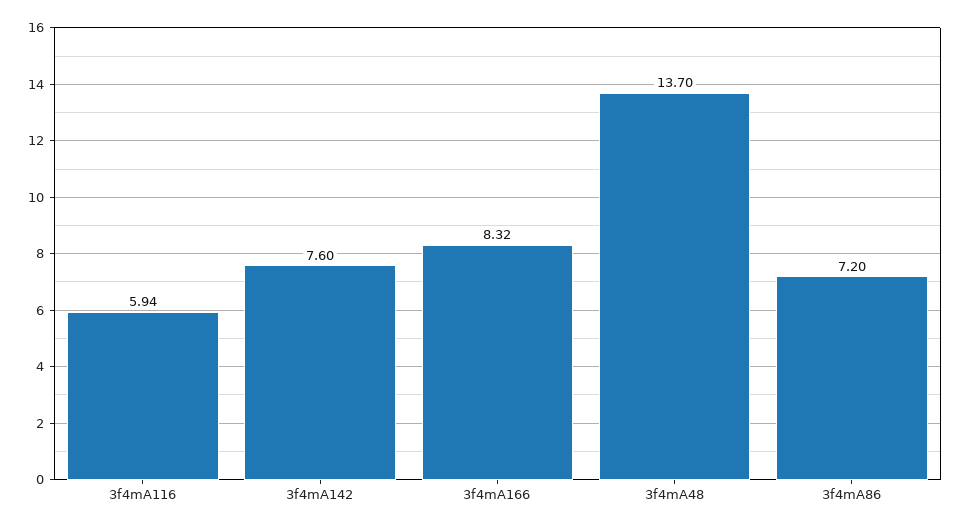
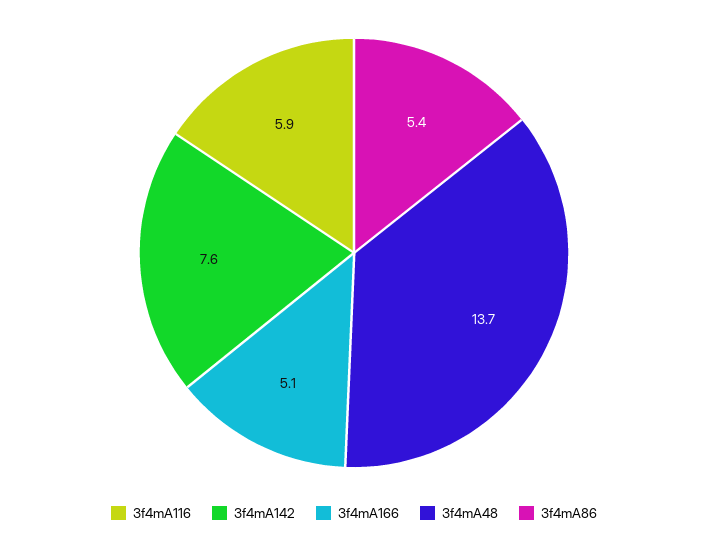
3f4mA166: 8.32 -> 5.1
3f4mA86: 7.2 -> 5.4

